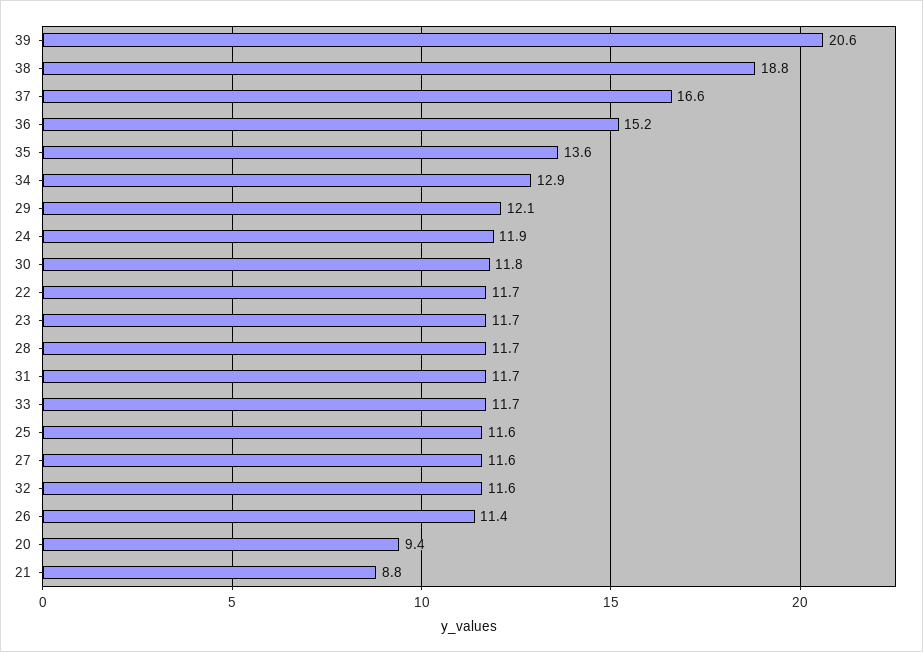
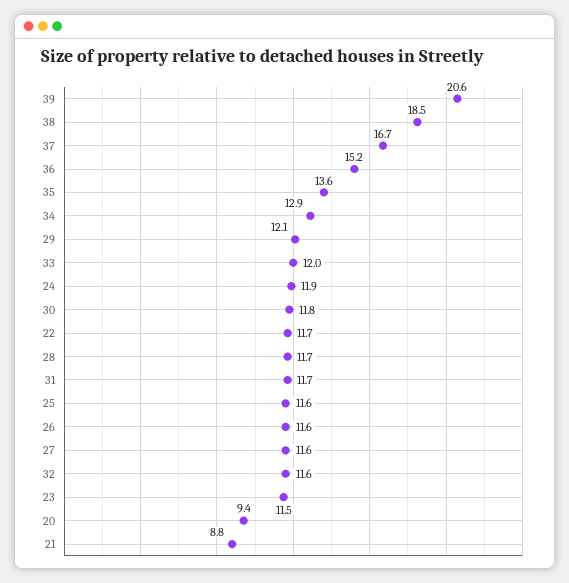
38: 18.8 -> 18.5
37: 16.6 -> 16.7
23: 11.7 -> 11.5
33: 11.7 -> 12
26: 11.4 -> 11.6

